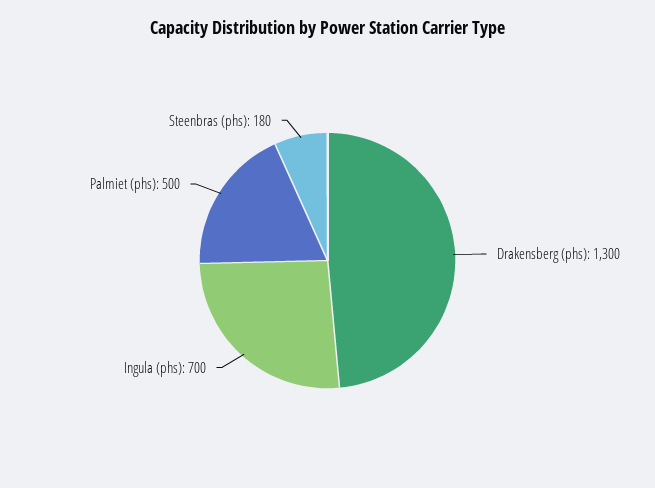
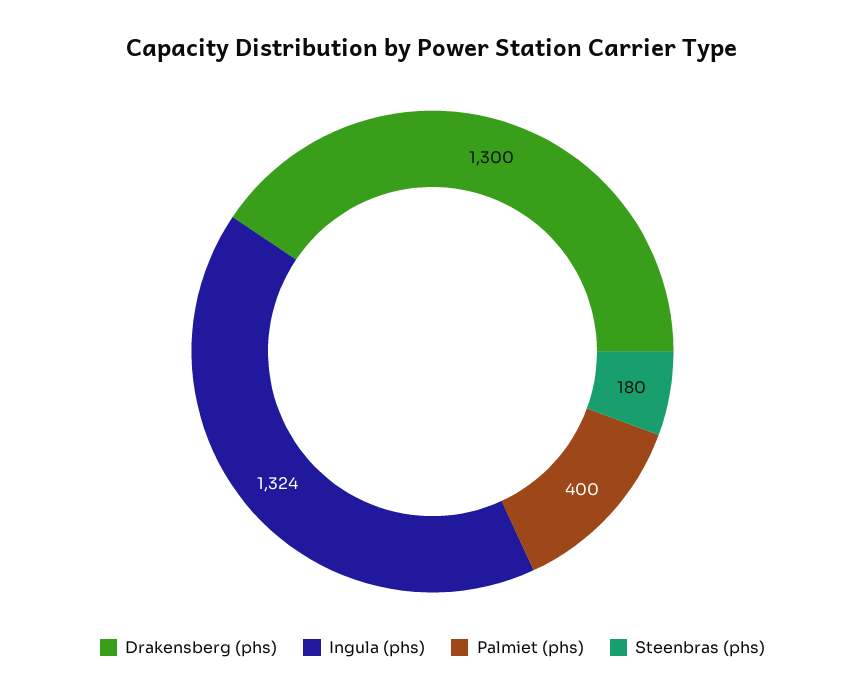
Ingula (phs): 700 -> 1324
Palmiet (phs): 500 -> 400

